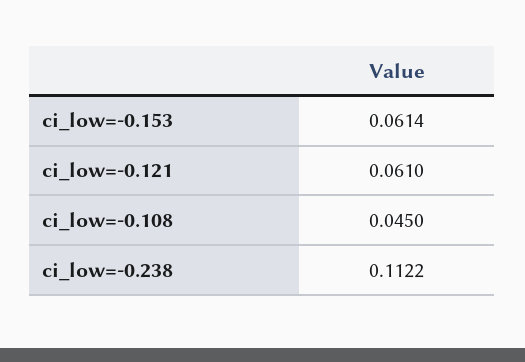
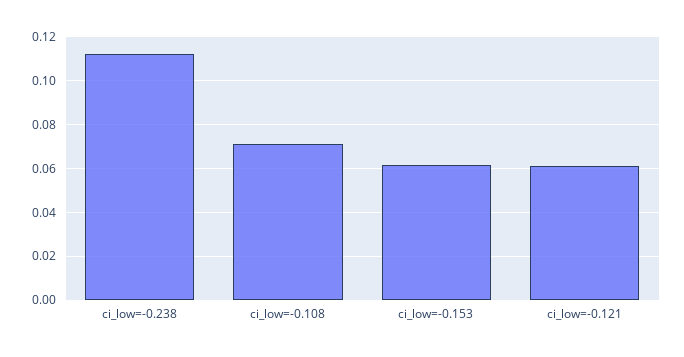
ci_low=-0.108: 0.045 -> 0.07

